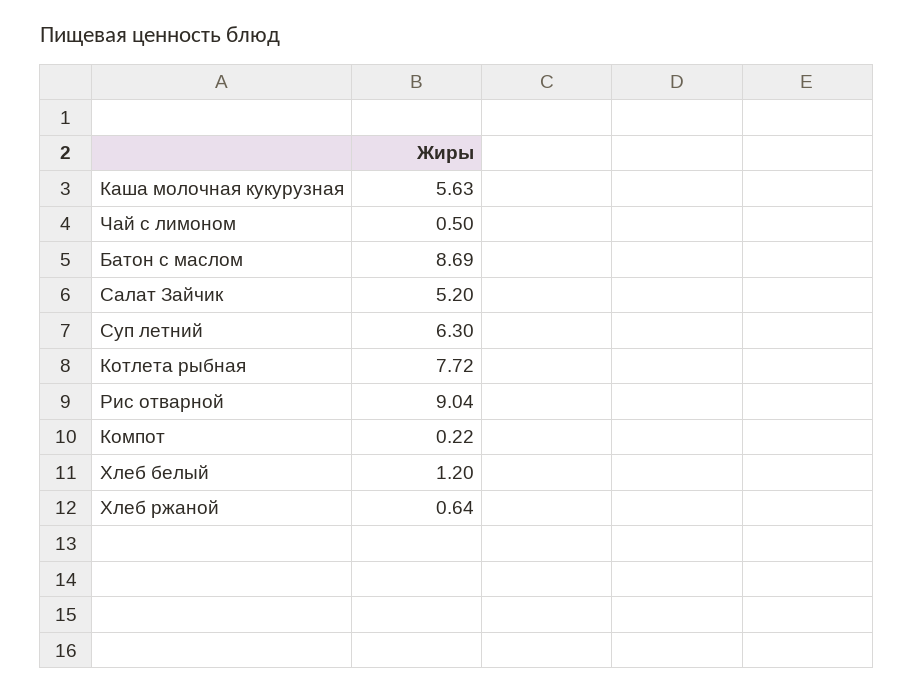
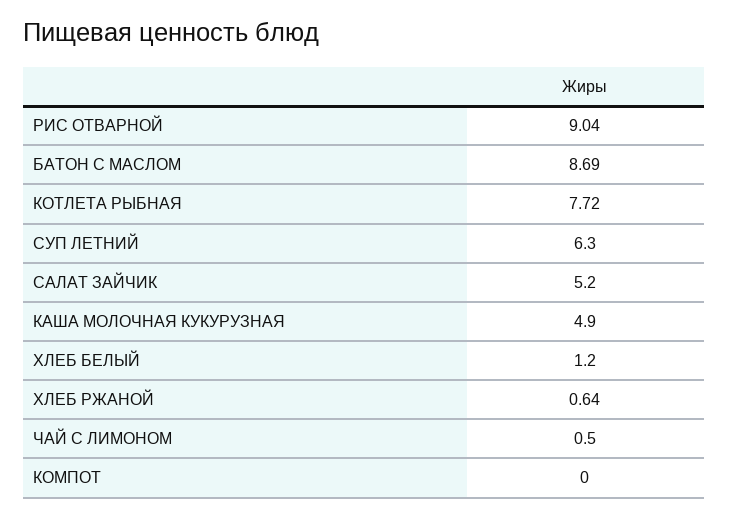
Каша молочная кукурузная: 5.63 -> 4.9
Компот: 0.22 -> 0

